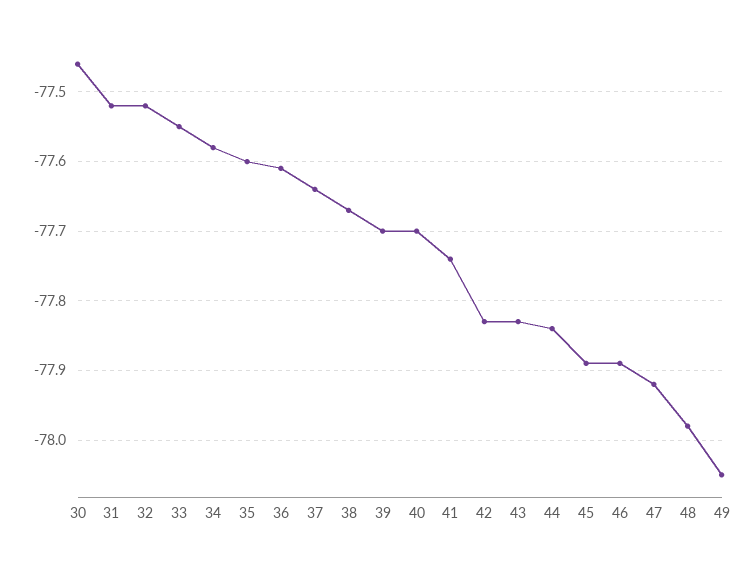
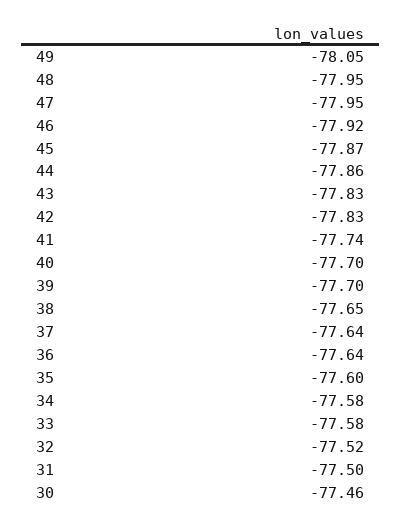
31: -77.52 -> -77.5
33: -77.55 -> -77.58
36: -77.61 -> -77.64
38: -77.67 -> -77.65
44: -77.84 -> -77.86
45: -77.89 -> -77.87
46: -77.89 -> -77.92
47: -77.92 -> -77.95
48: -77.98 -> -77.95

